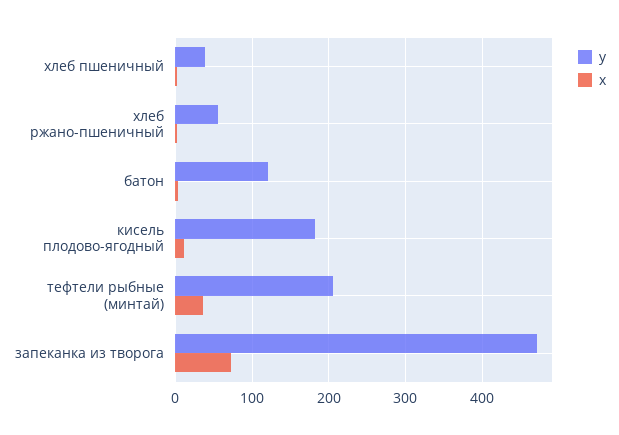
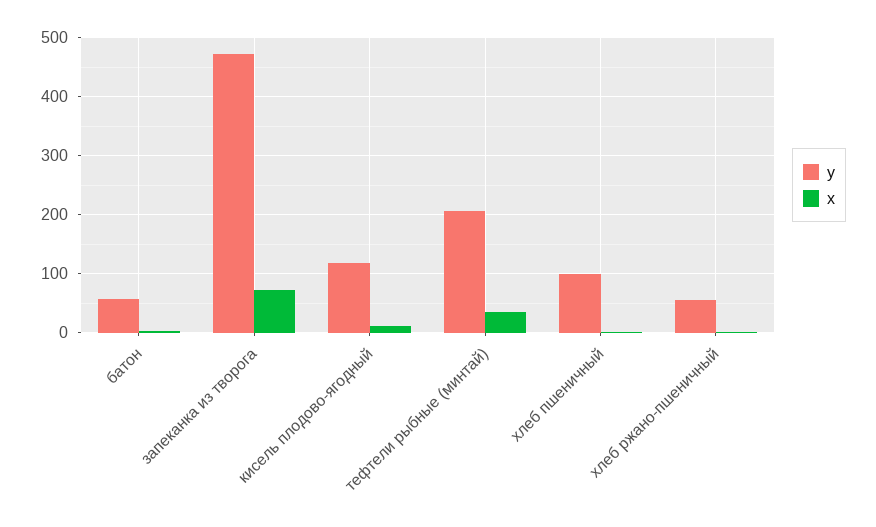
y, хлеб пшеничный: 40 -> 100
y, батон: 120 -> 60
y, кисель плодово-ягодный: 180 -> 120

